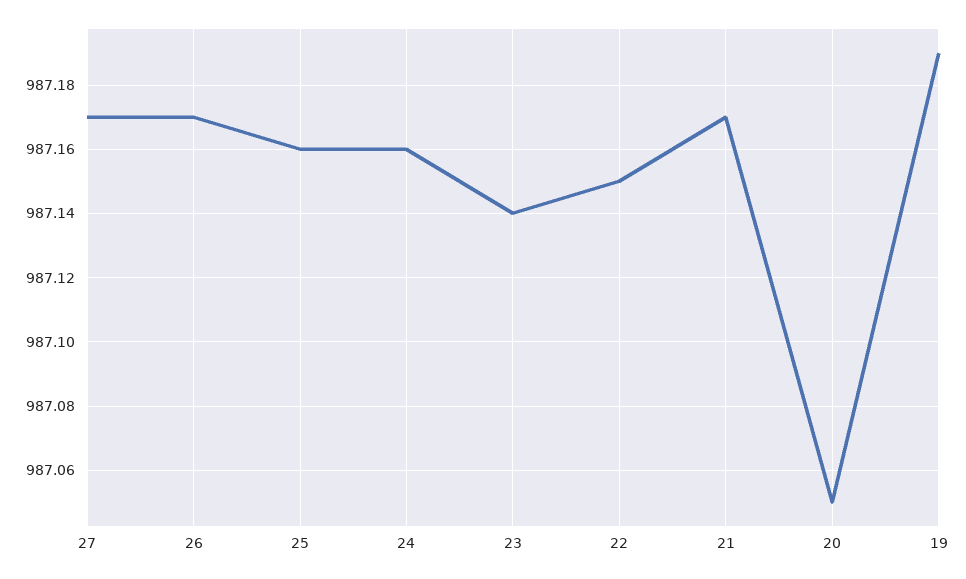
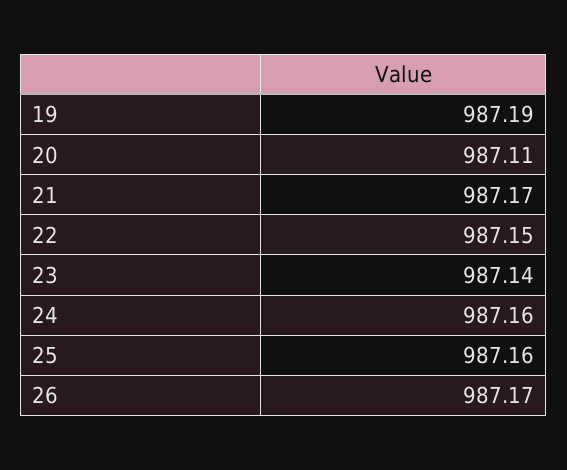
27: 987.17 -> none
20: 987.05 -> 987.11

